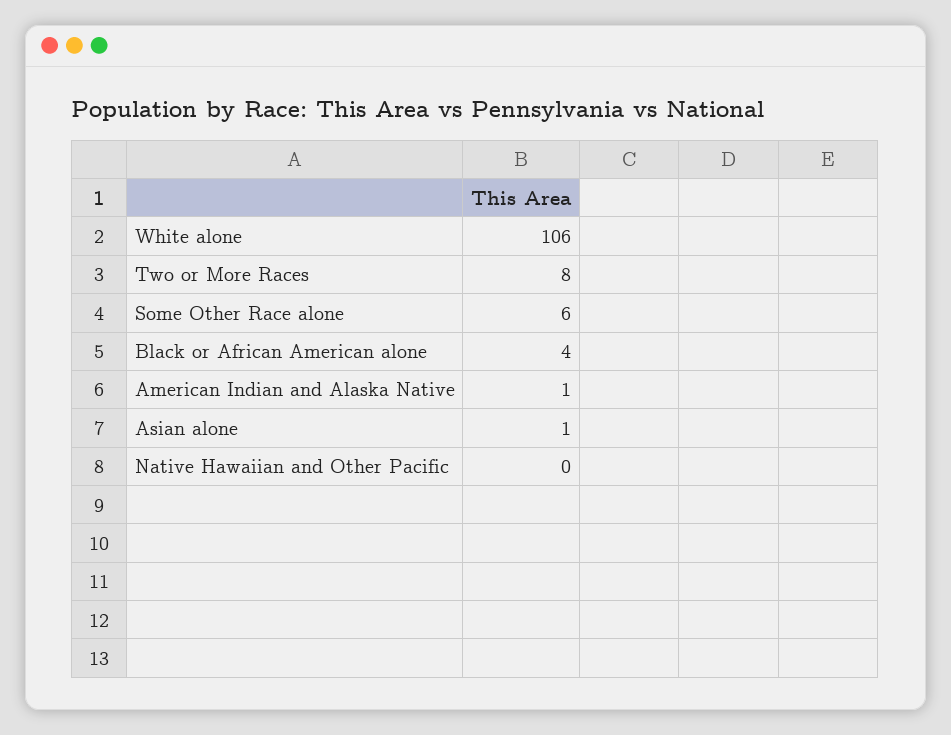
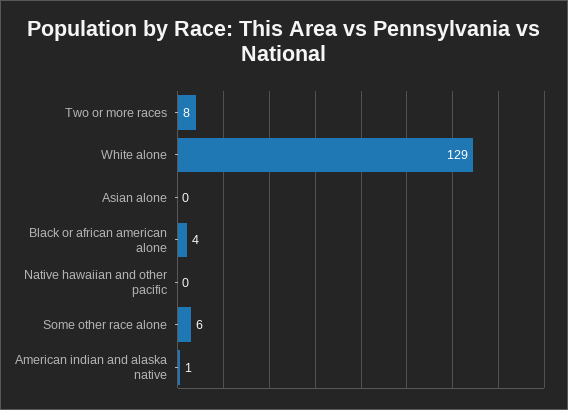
White alone: 106 -> 129
Asian alone: 1 -> 0

